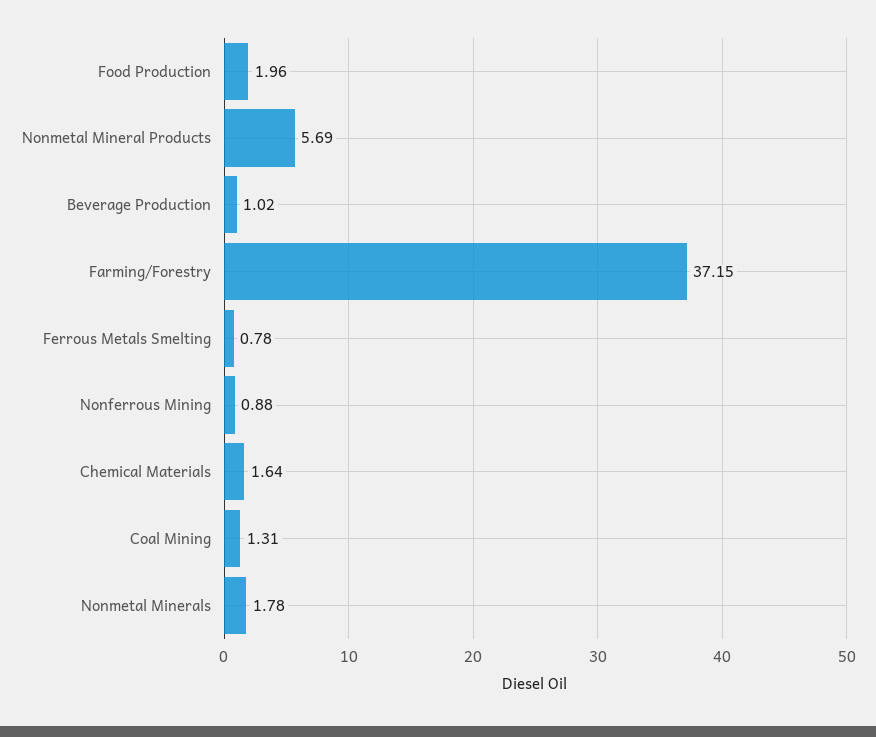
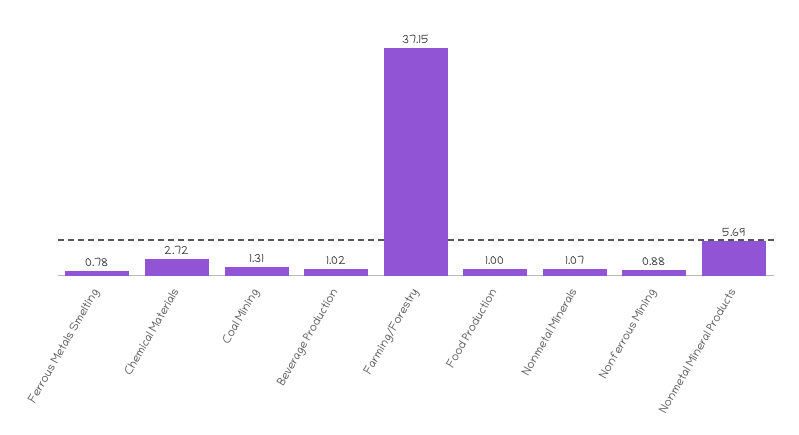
Food Production: 1.96 -> 1
Chemical Materials: 1.64 -> 2.72
Nonmetal Minerals: 1.78 -> 1.07

